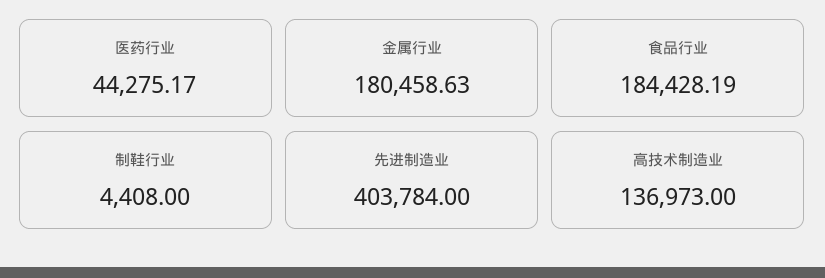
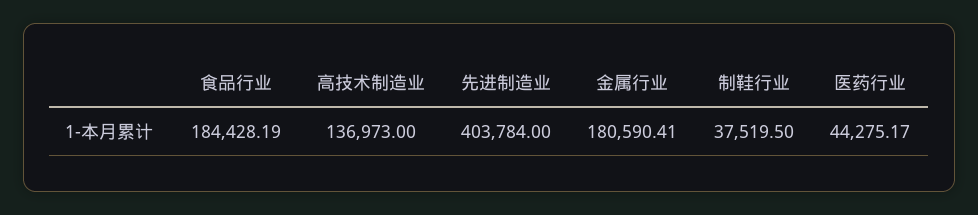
金属行业: 180458.63 -> 180590.41
制鞋行业: 4408 -> 37519.5

